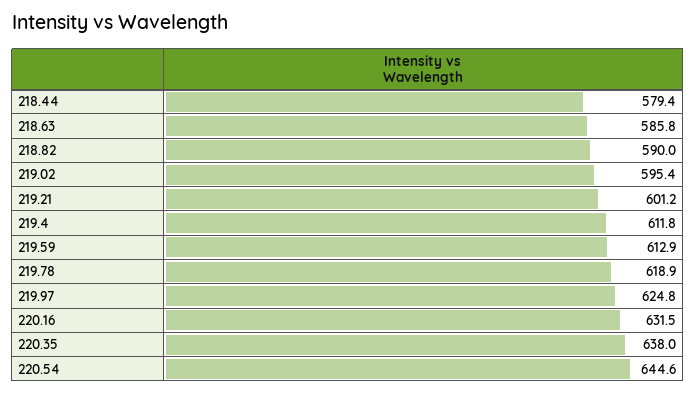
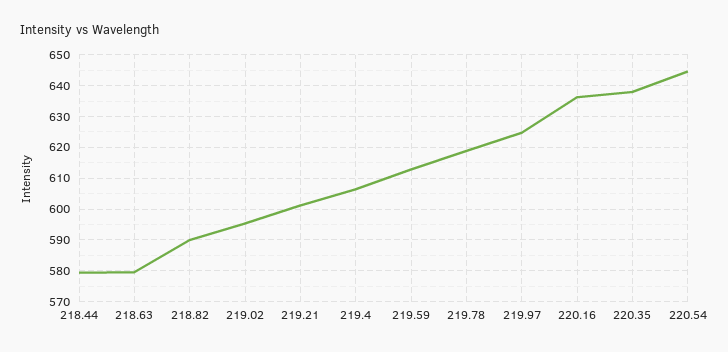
218.63: 585.8 -> 580
219.4: 611.8 -> 606
220.16: 631.5 -> 636

